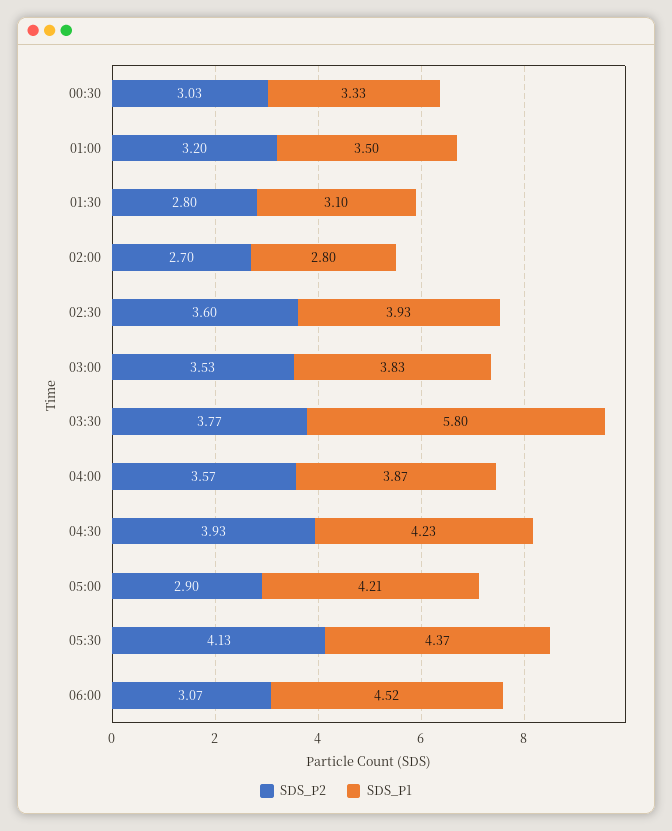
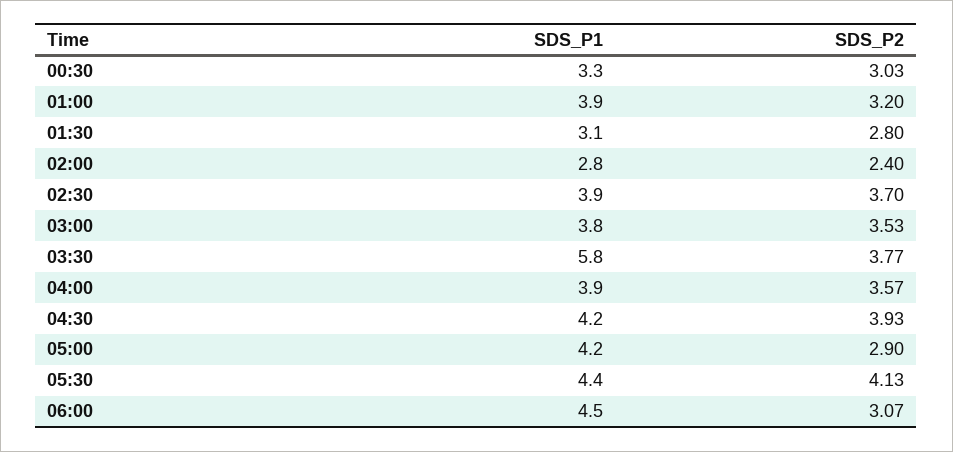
SDS_P1, 01:00: 3.5 -> 3.9
SDS_P2, 02:00: 2.7 -> 2.4
SDS_P2, 02:30: 3.6 -> 3.7

